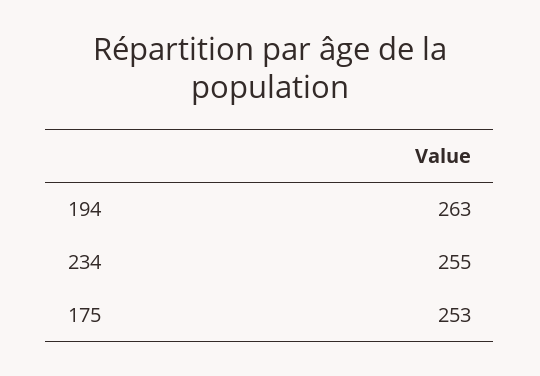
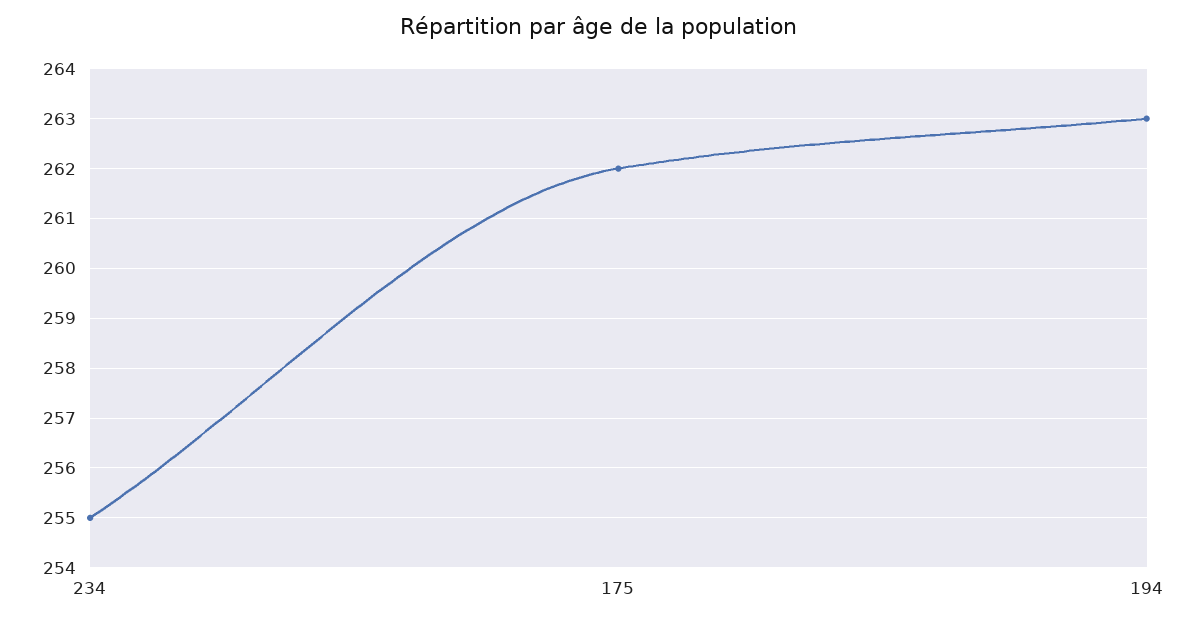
175: 253 -> 262

